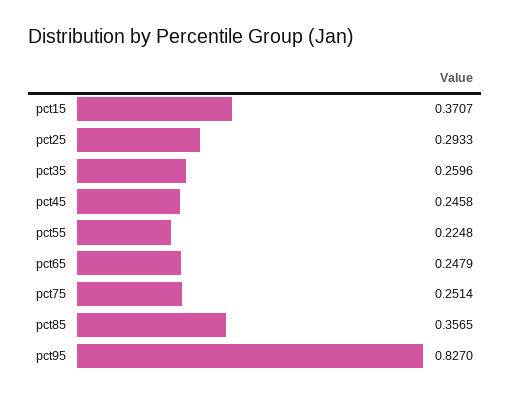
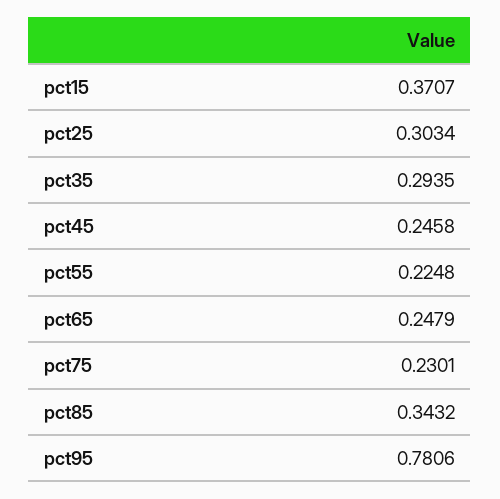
pct25: 0.2933 -> 0.3034
pct35: 0.2596 -> 0.2935
pct75: 0.2514 -> 0.2301
pct85: 0.3565 -> 0.3432
pct95: 0.827 -> 0.7806

